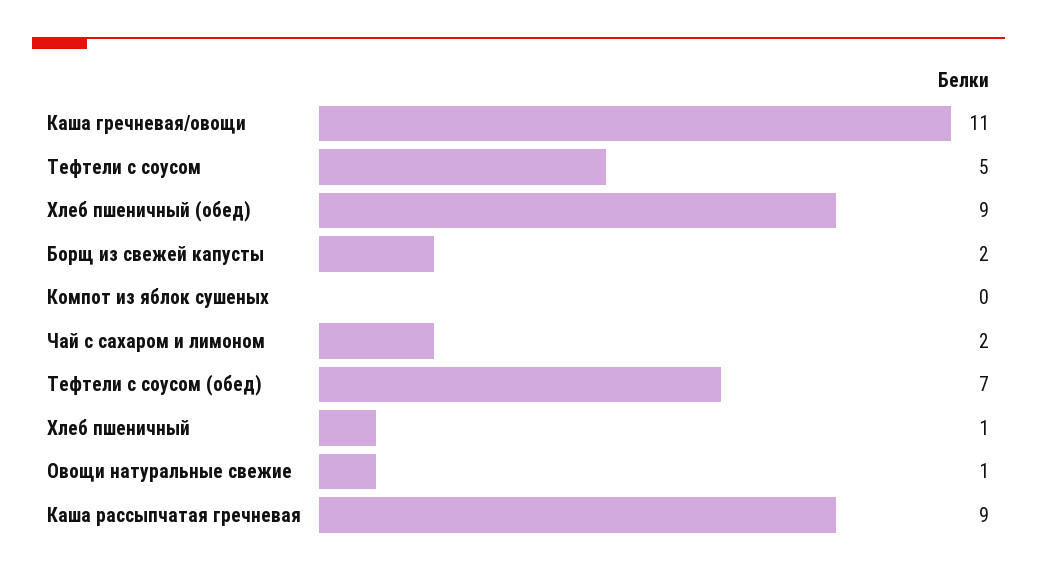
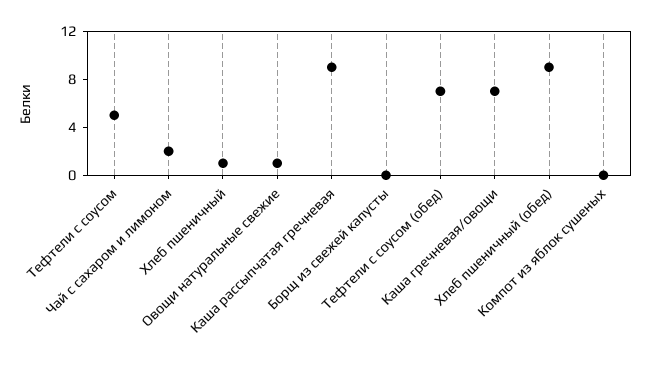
Каша гречневая/овощи: 11 -> 7
Борщ из свежей капусты: 2 -> 0

